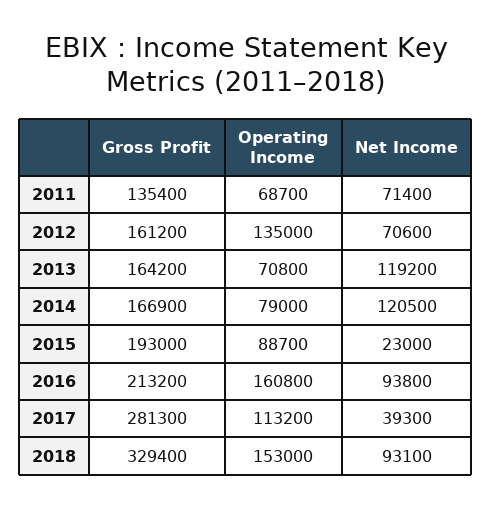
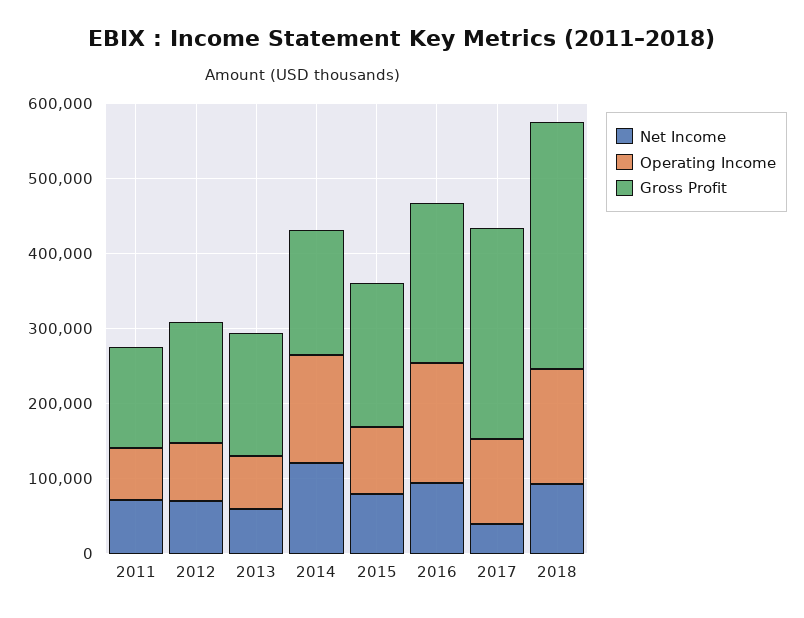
Operating Income, 2012: 135000 -> 80000
Net Income, 2013: 119200 -> 60000
Operating Income, 2014: 79000 -> 140000
Net Income, 2015: 23000 -> 80000

